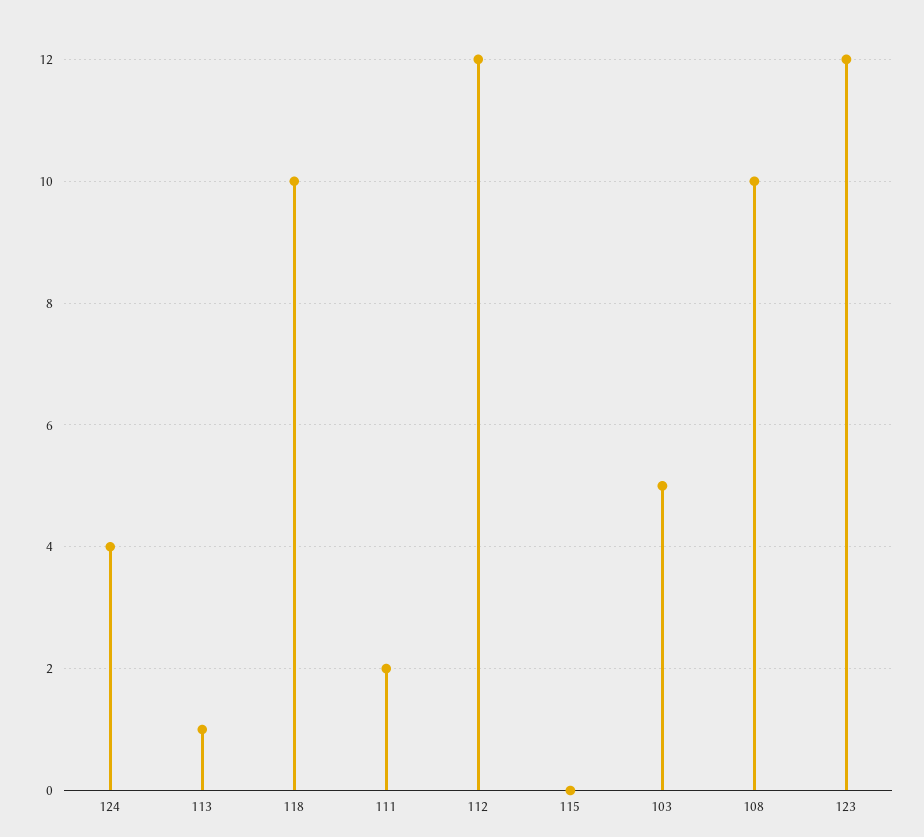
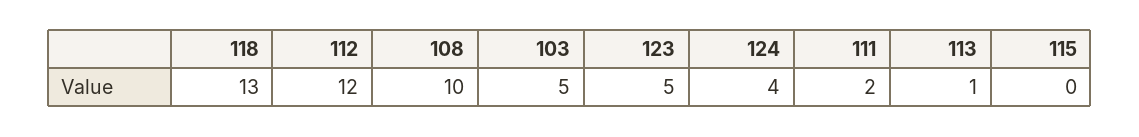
118: 10 -> 13
123: 12 -> 5

